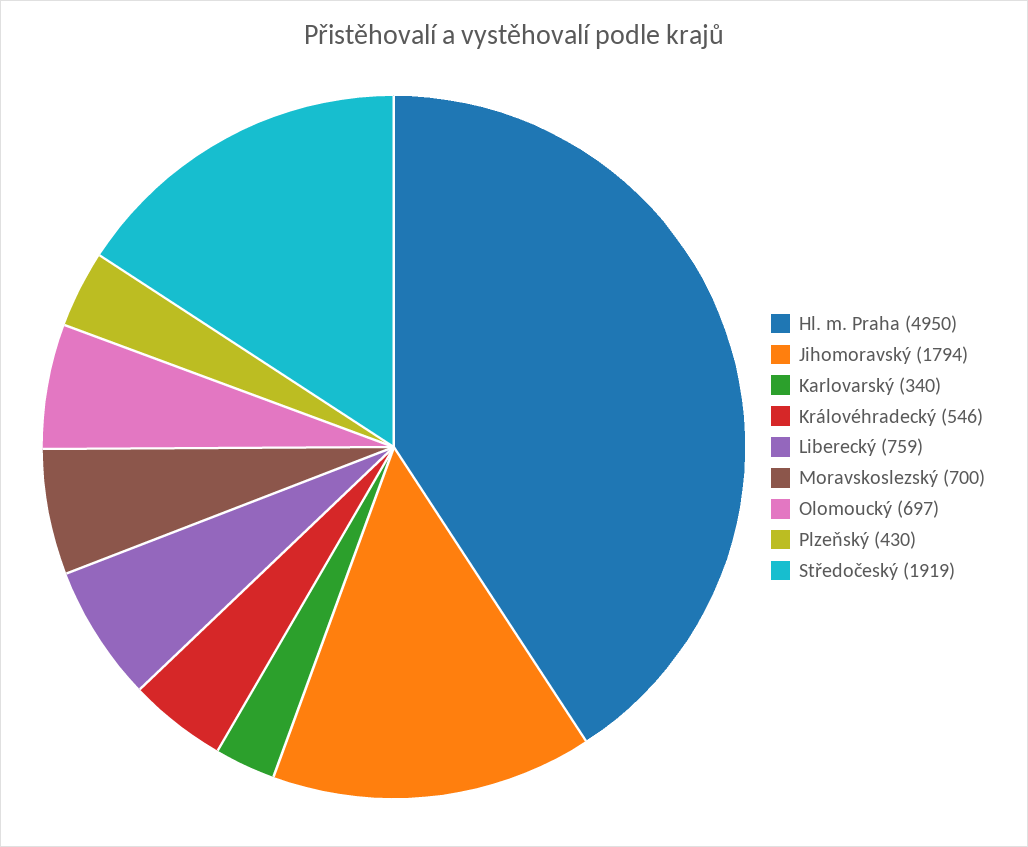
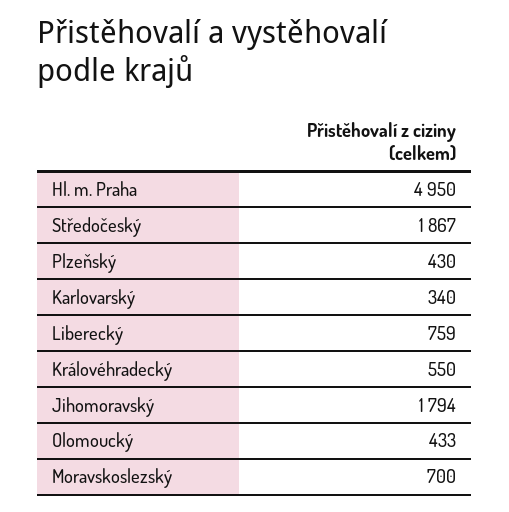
Královéhradecký: 546 -> 550
Olomoucký: 697 -> 433
Středočeský: 1919 -> 1867

